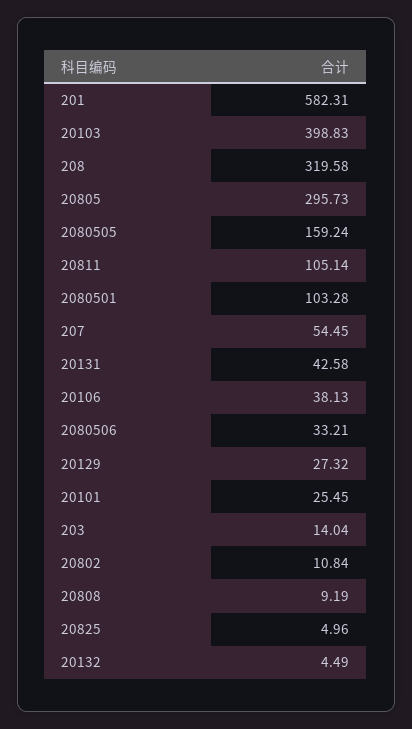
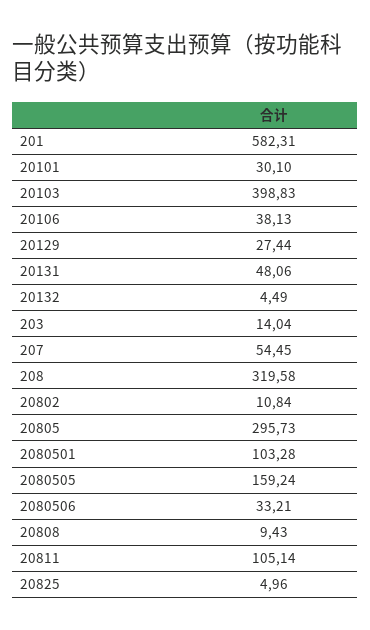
20131: 42.58 -> 48.06
20129: 27.32 -> 27.44
20101: 25.45 -> 30.1
20808: 9.19 -> 9.43

